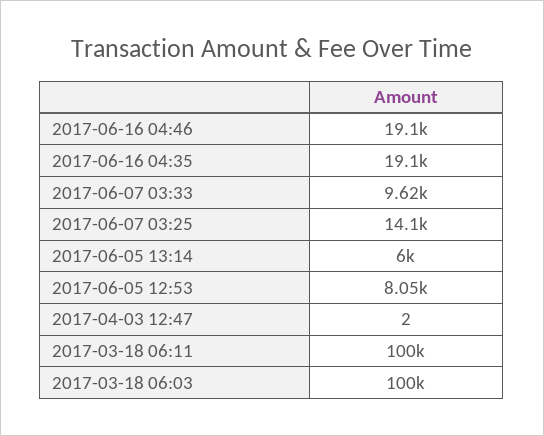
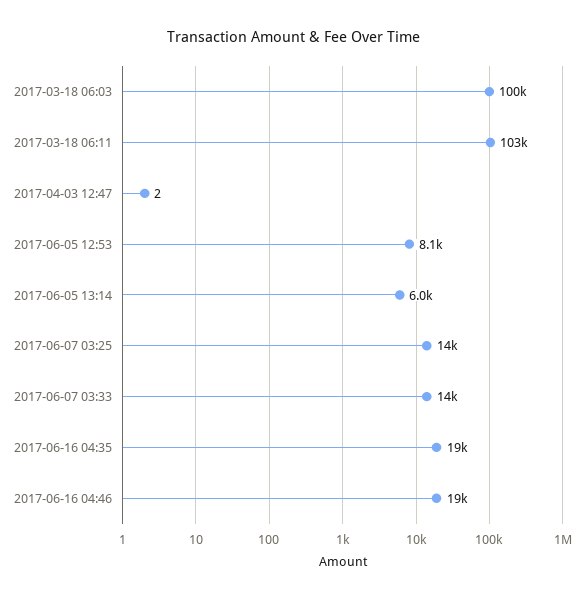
2017-06-07 03:33: 9620 -> 14000
2017-03-18 06:11: 100000 -> 103000

